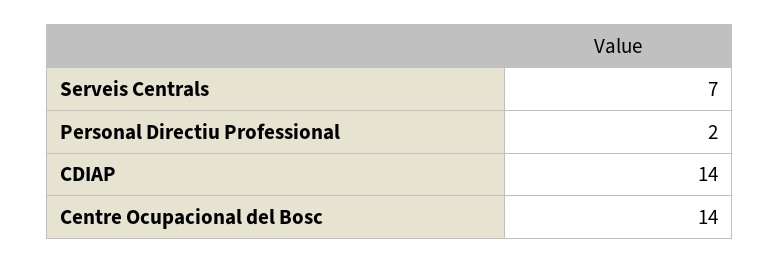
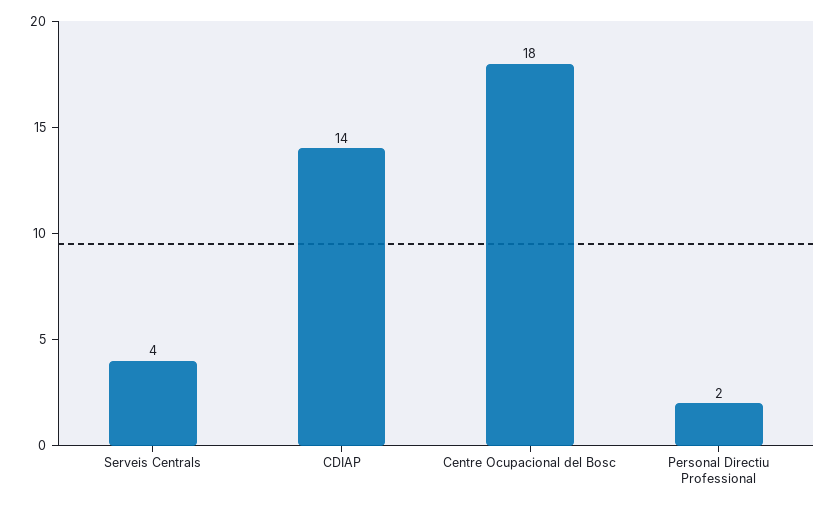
Serveis Centrals: 7 -> 4
Centre Ocupacional del Bosc: 14 -> 18

